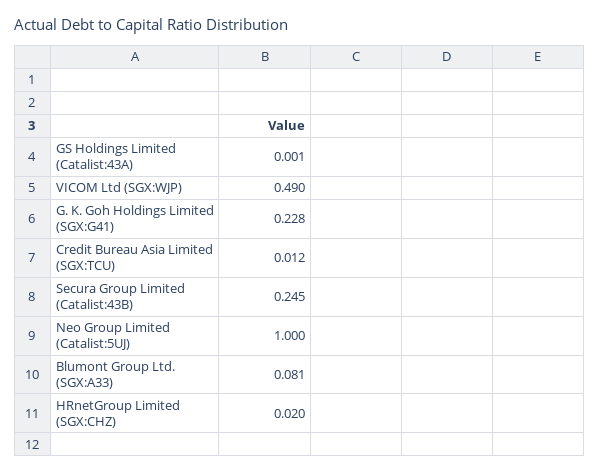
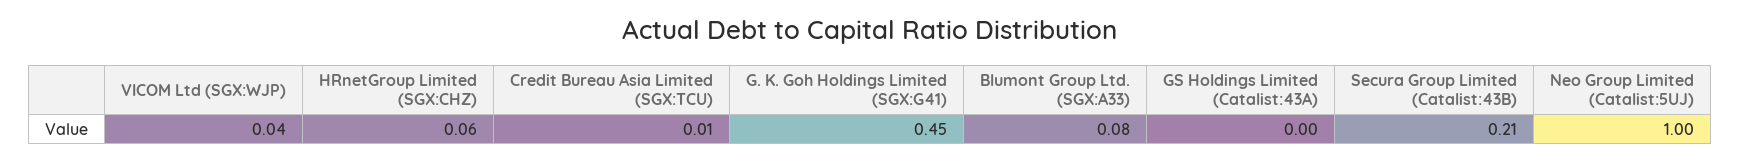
VICOM Ltd (SGX:WJP): 0.49 -> 0.04
G. K. Goh Holdings Limited (SGX:G41): 0.228 -> 0.45
Secura Group Limited (Catalist:43B): 0.245 -> 0.21
HRnetGroup Limited (SGX:CHZ): 0.02 -> 0.06

